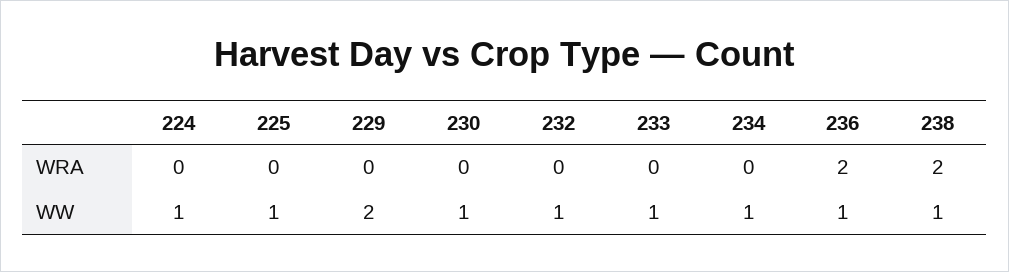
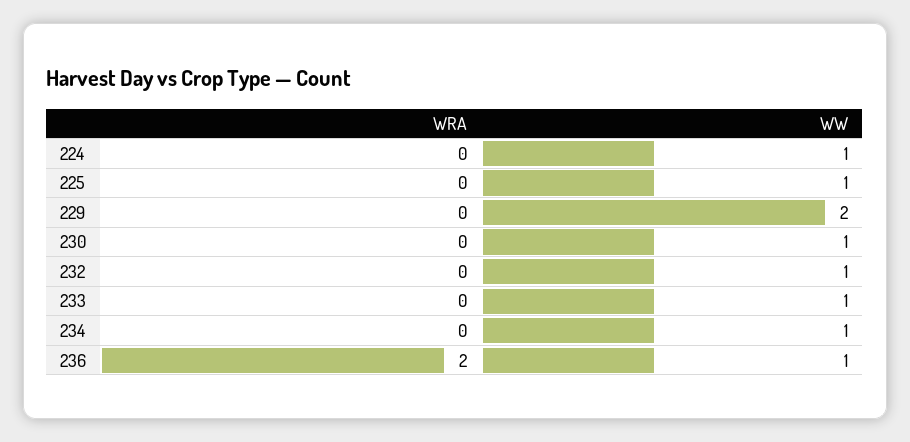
238, WRA: 2 -> none
238, WW: 1 -> none

